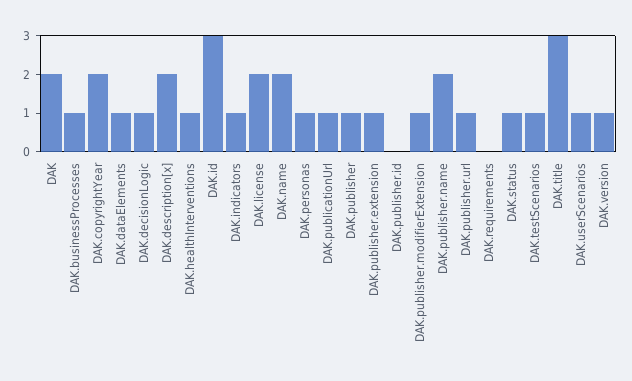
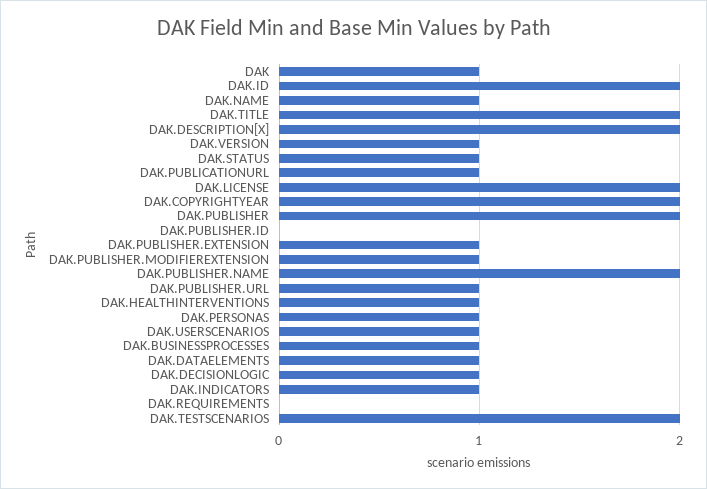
DAK: 2 -> 1
DAK.id: 3 -> 2
DAK.name: 2 -> 1
DAK.publisher: 1 -> 2
DAK.testScenarios: 1 -> 2
DAK.title: 3 -> 2

